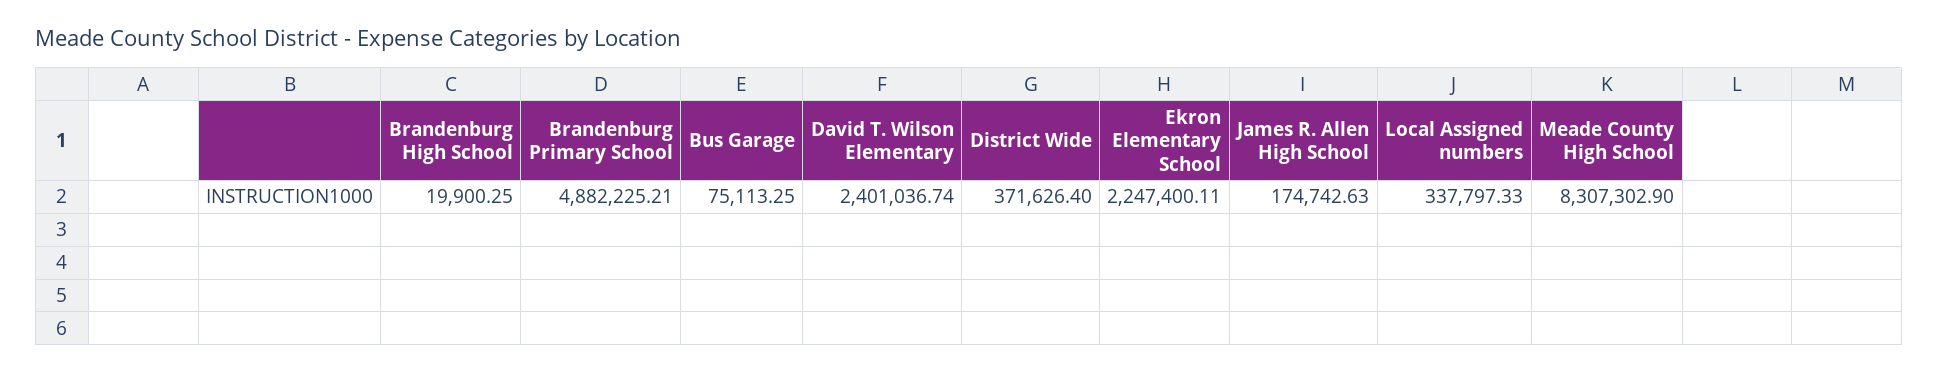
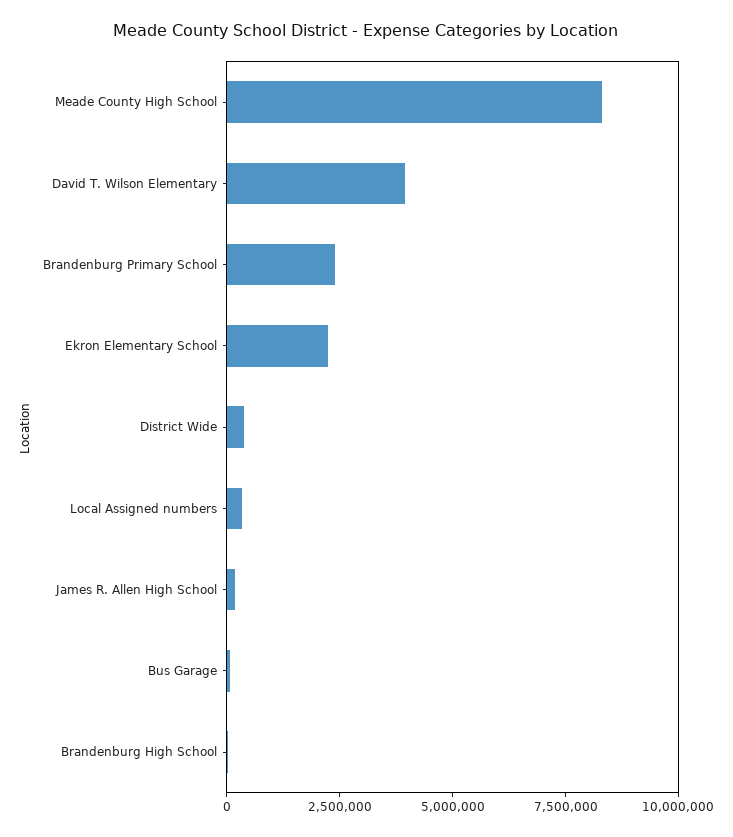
Brandenburg Primary School: 4882225.21 -> 2500000
David T. Wilson Elementary: 2401036.74 -> 4000000

